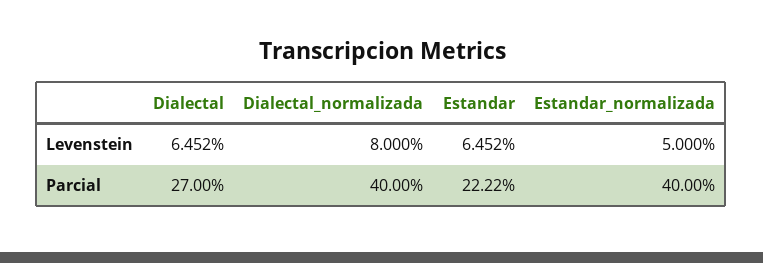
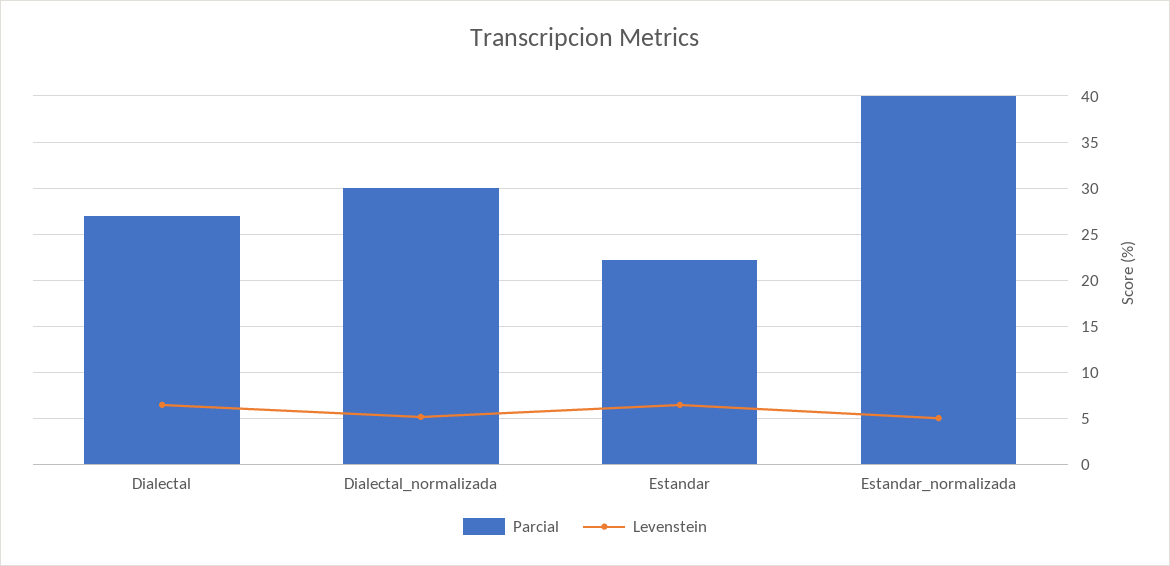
Levenstein, Dialectal_normalizada: 8 -> 5
Parcial, Dialectal_normalizada: 40 -> 30

